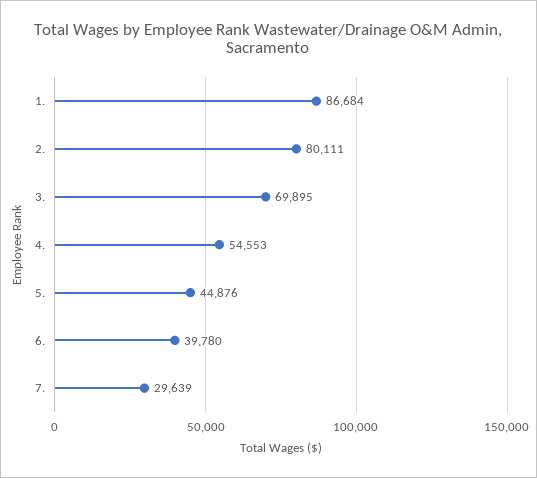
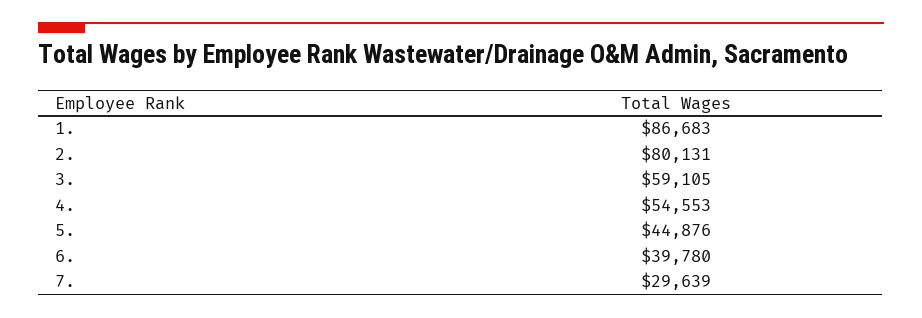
1.: 86684 -> 86683
2.: 80111 -> 80131
3.: 69895 -> 59105

